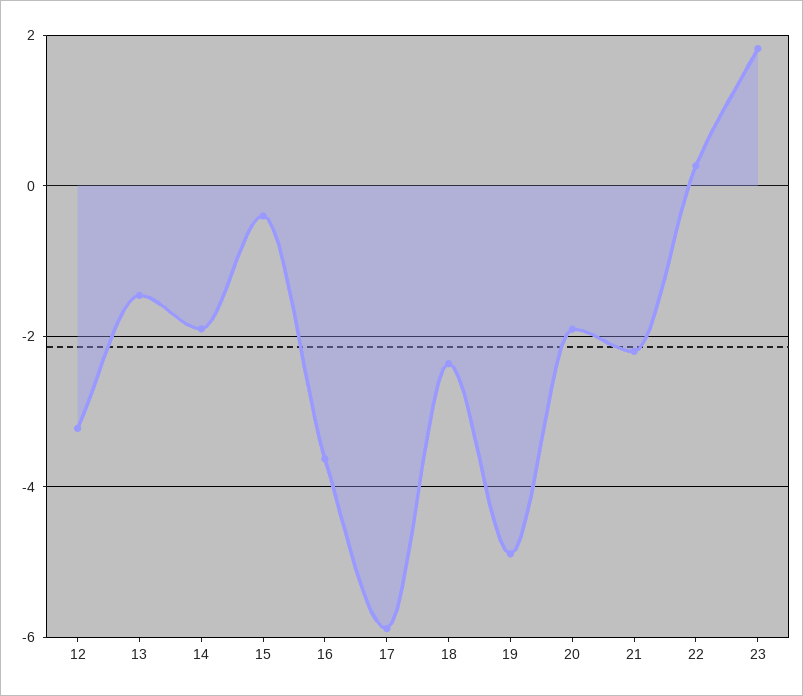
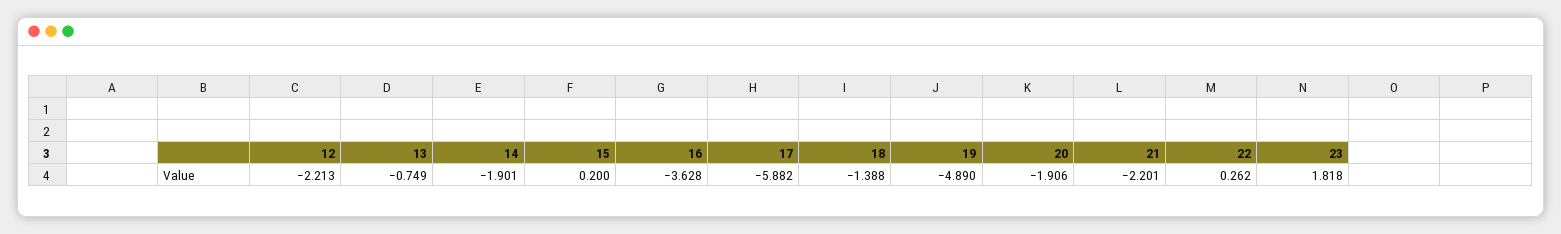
12: -3.2 -> -2.213
13: -1.4 -> -0.749
15: -0.4 -> 0.2
18: -2.4 -> -1.388

